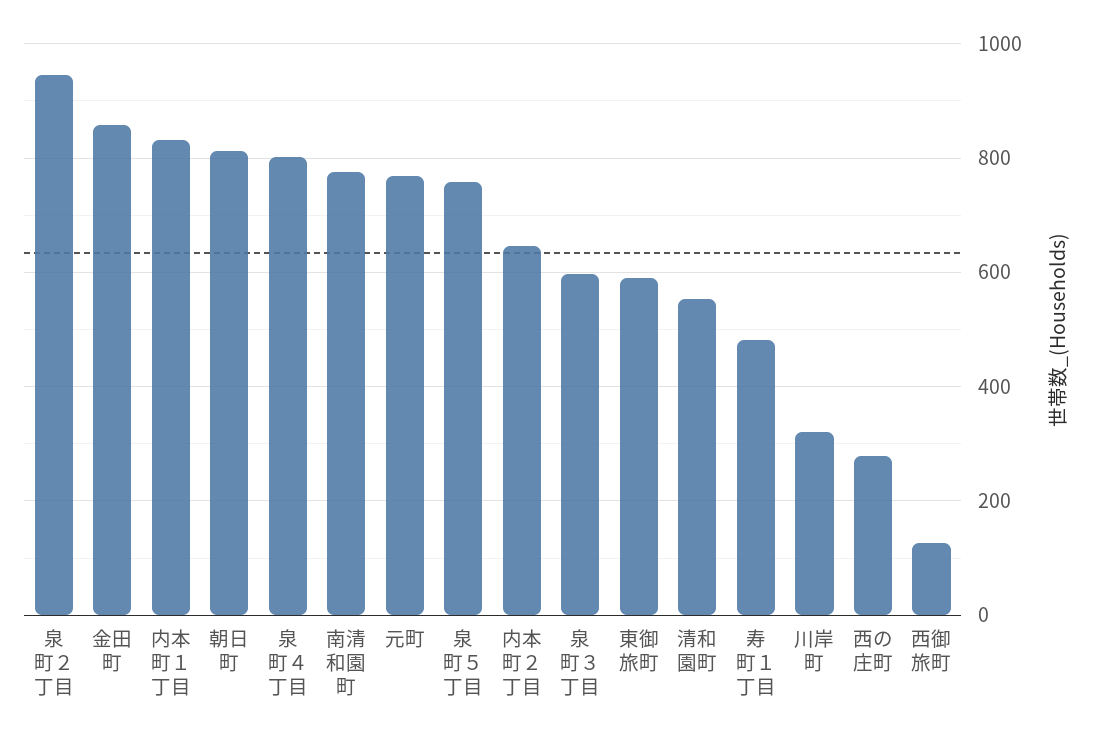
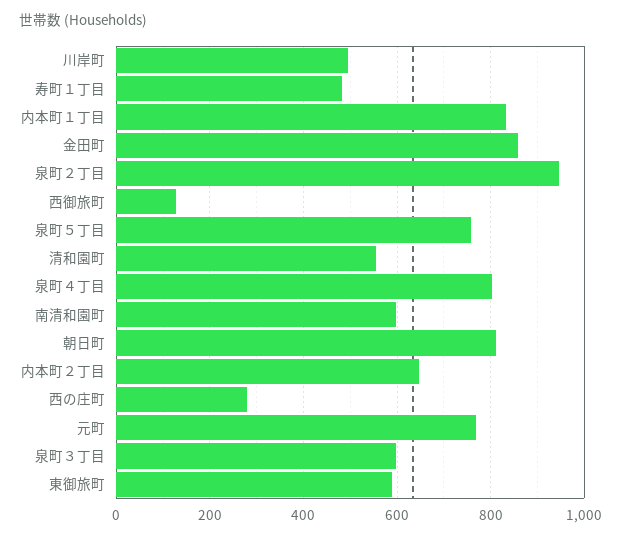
南清和園町: 780 -> 600
川岸町: 320 -> 500

